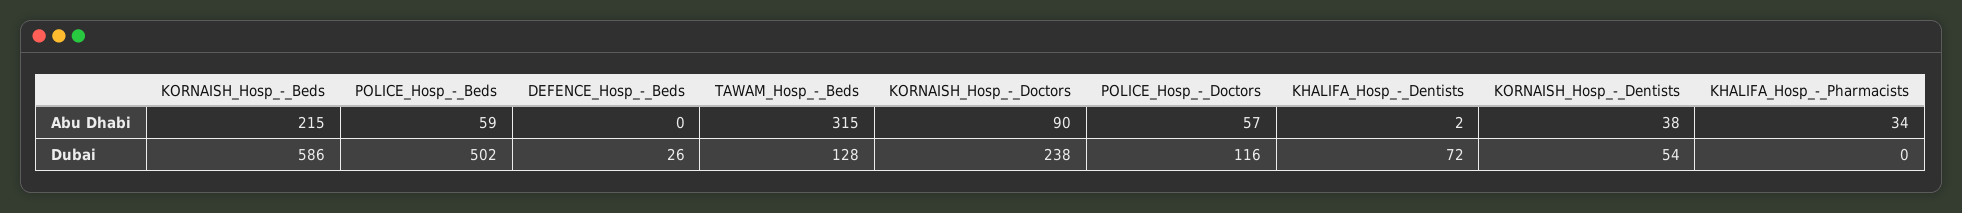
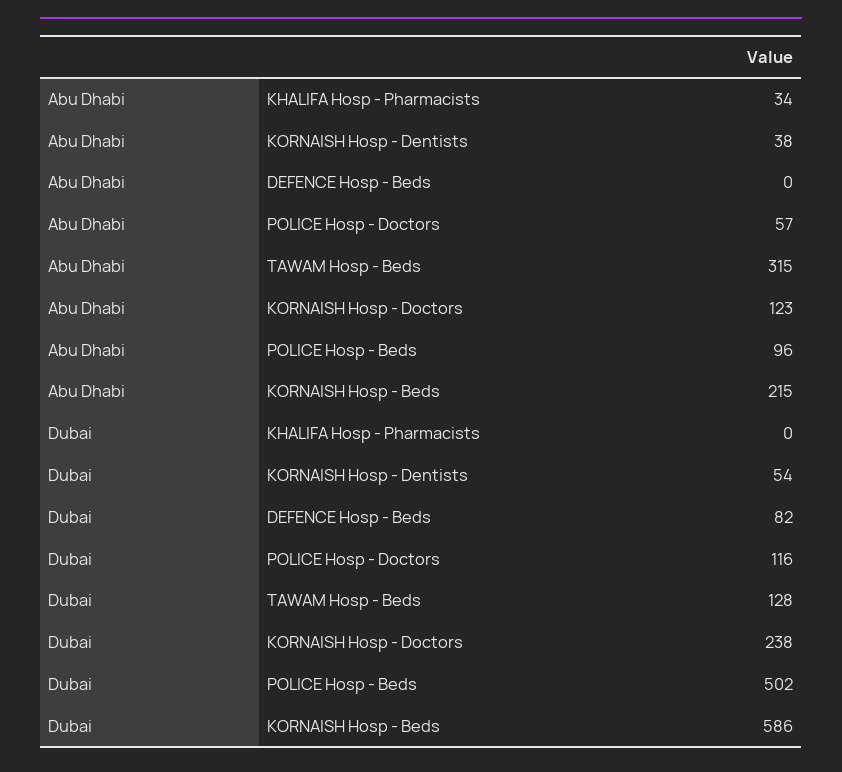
POLICE_Hosp_-_Beds, Abu Dhabi: 59 -> 96
KORNAISH_Hosp_-_Doctors, Abu Dhabi: 90 -> 123
KHALIFA_Hosp_-_Dentists, Abu Dhabi: 2 -> none
DEFENCE_Hosp_-_Beds, Dubai: 26 -> 82
KHALIFA_Hosp_-_Dentists, Dubai: 72 -> none

